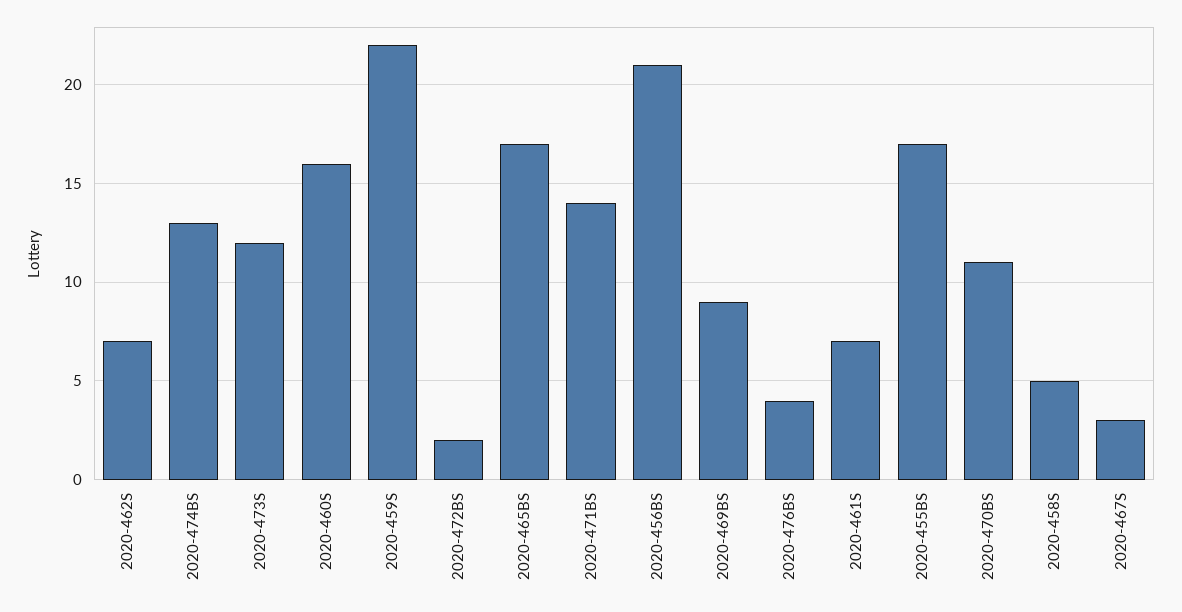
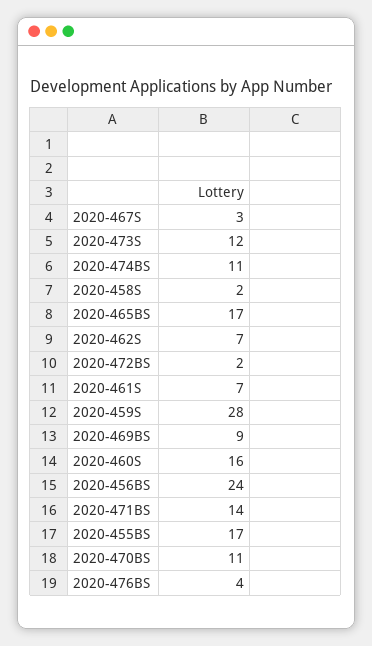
2020-474BS: 13 -> 11
2020-459S: 22 -> 28
2020-456BS: 21 -> 24
2020-458S: 5 -> 2

